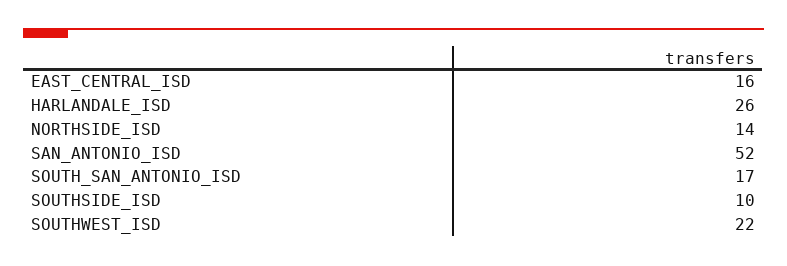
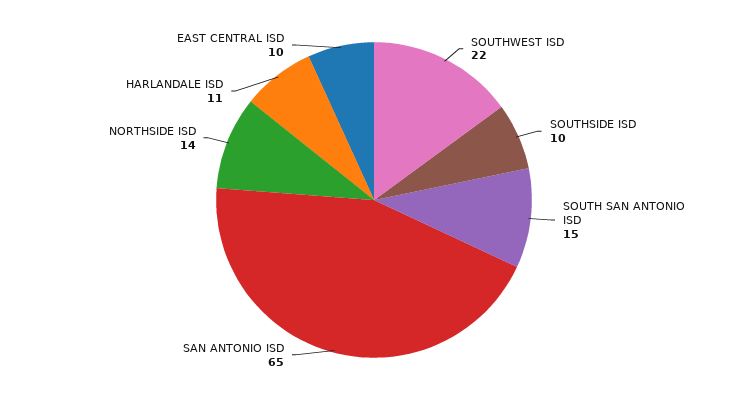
EAST_CENTRAL_ISD: 16 -> 10
HARLANDALE_ISD: 26 -> 11
SAN_ANTONIO_ISD: 52 -> 65
SOUTH_SAN_ANTONIO_ISD: 17 -> 15

